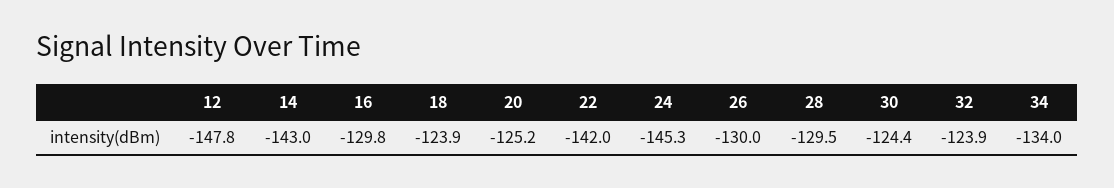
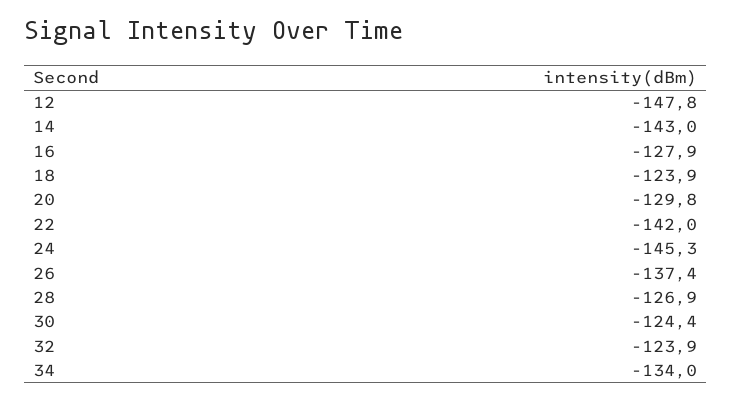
16: -129.8 -> -127.9
20: -125.2 -> -129.8
26: -130 -> -137.4
28: -129.5 -> -126.9

